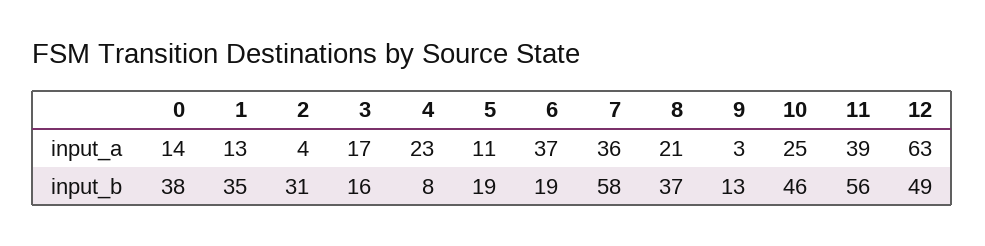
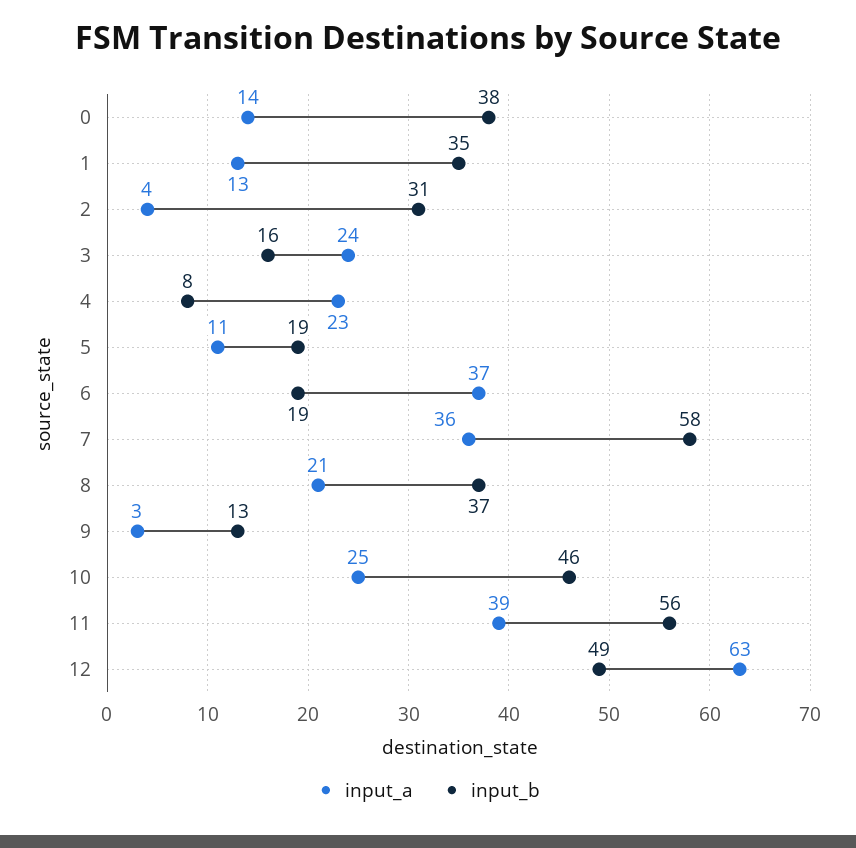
input_a, 3: 17 -> 24

